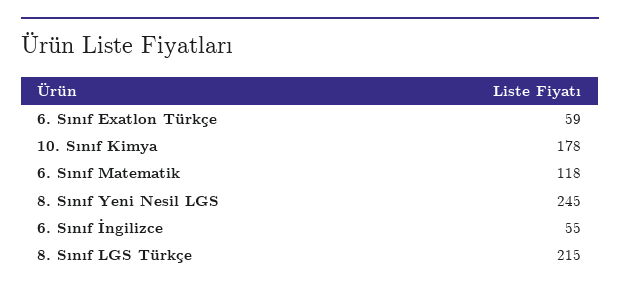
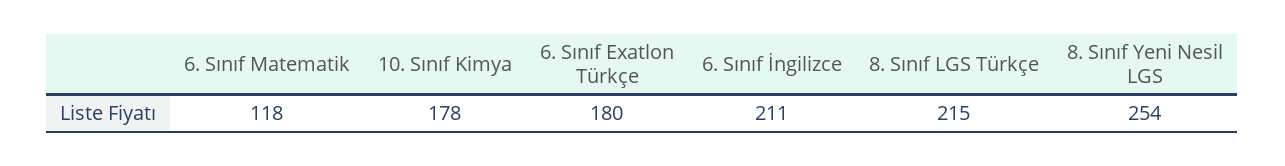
6. Sınıf Exatlon Türkçe: 59 -> 180
8. Sınıf Yeni Nesil LGS: 245 -> 254
6. Sınıf İngilizce: 55 -> 211

